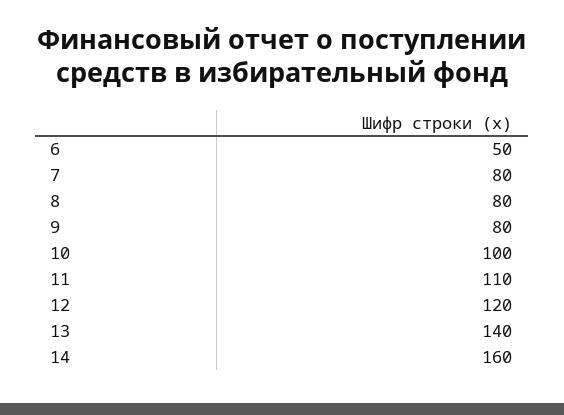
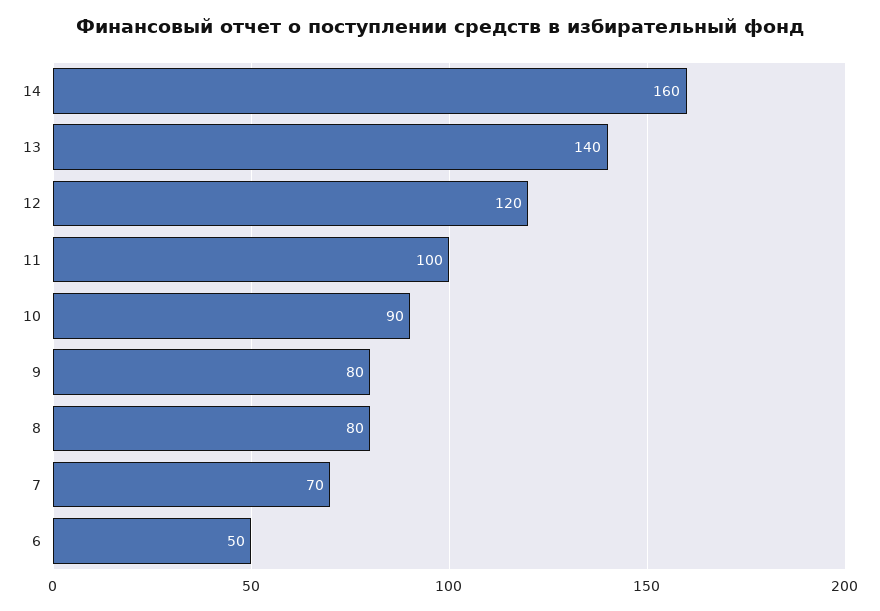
7: 80 -> 70
10: 100 -> 90
11: 110 -> 100

